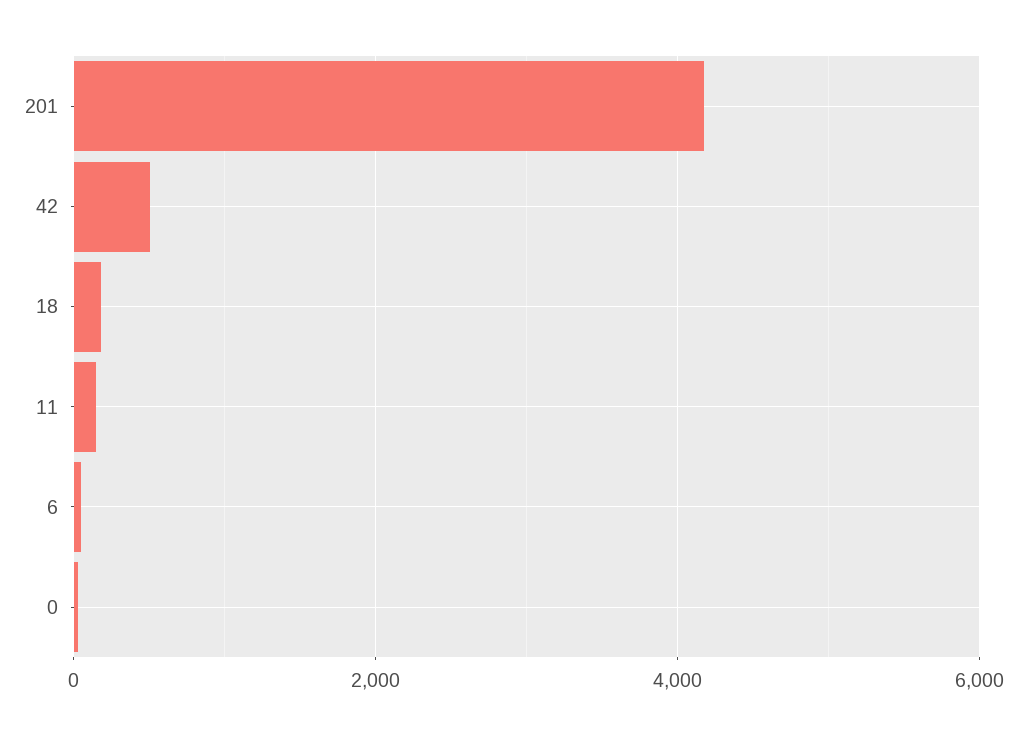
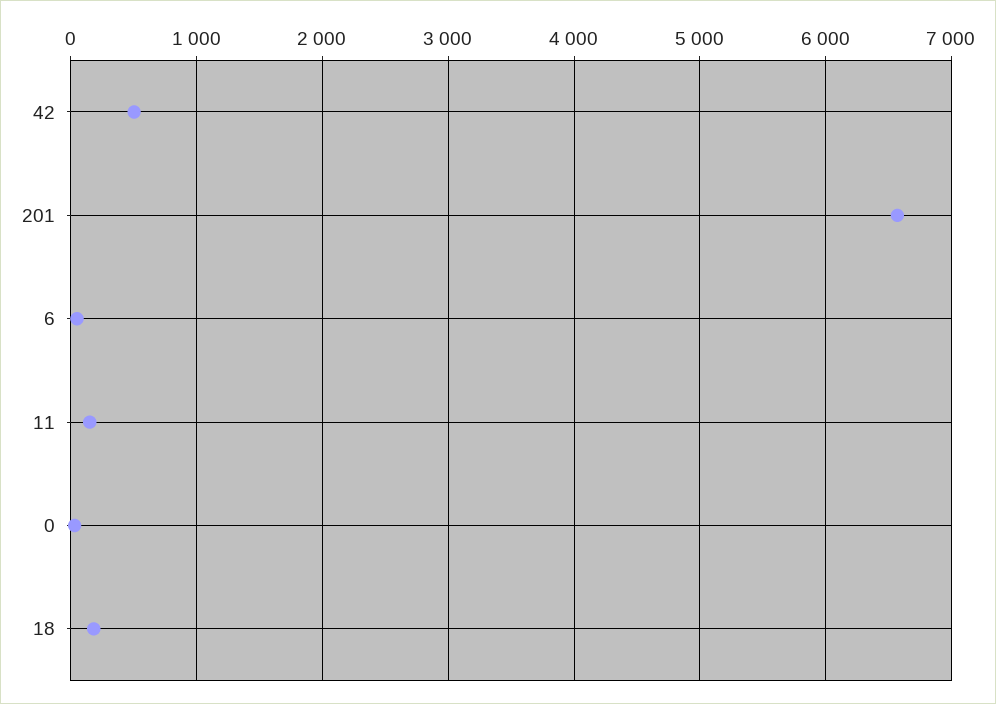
201: 4200 -> 6600

